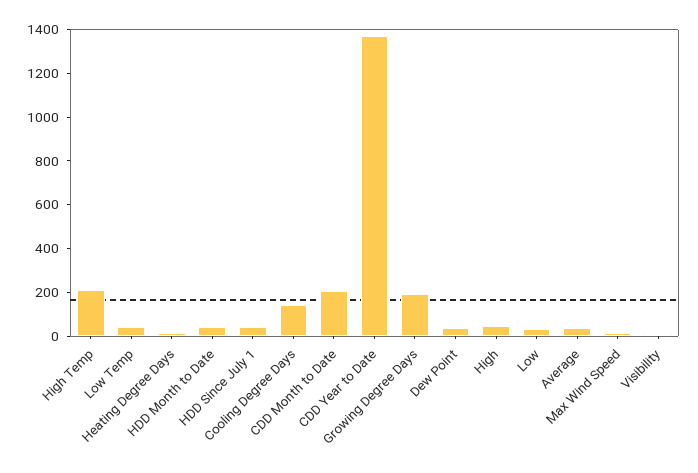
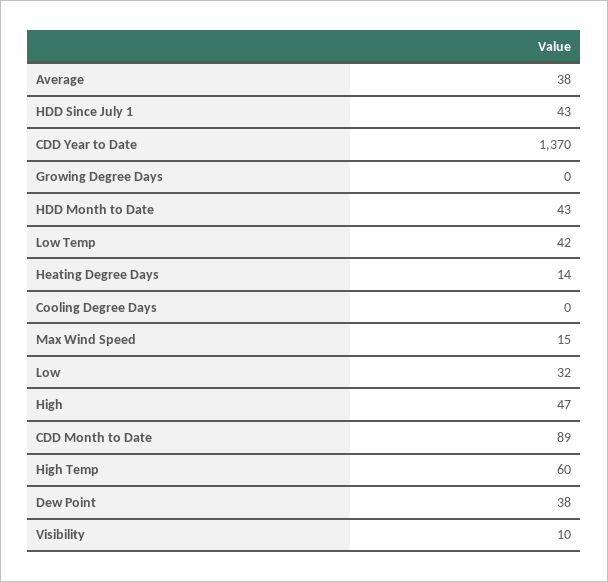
High Temp: 200 -> 60
Cooling Degree Days: 150 -> 0
CDD Month to Date: 200 -> 89
Growing Degree Days: 200 -> 0

